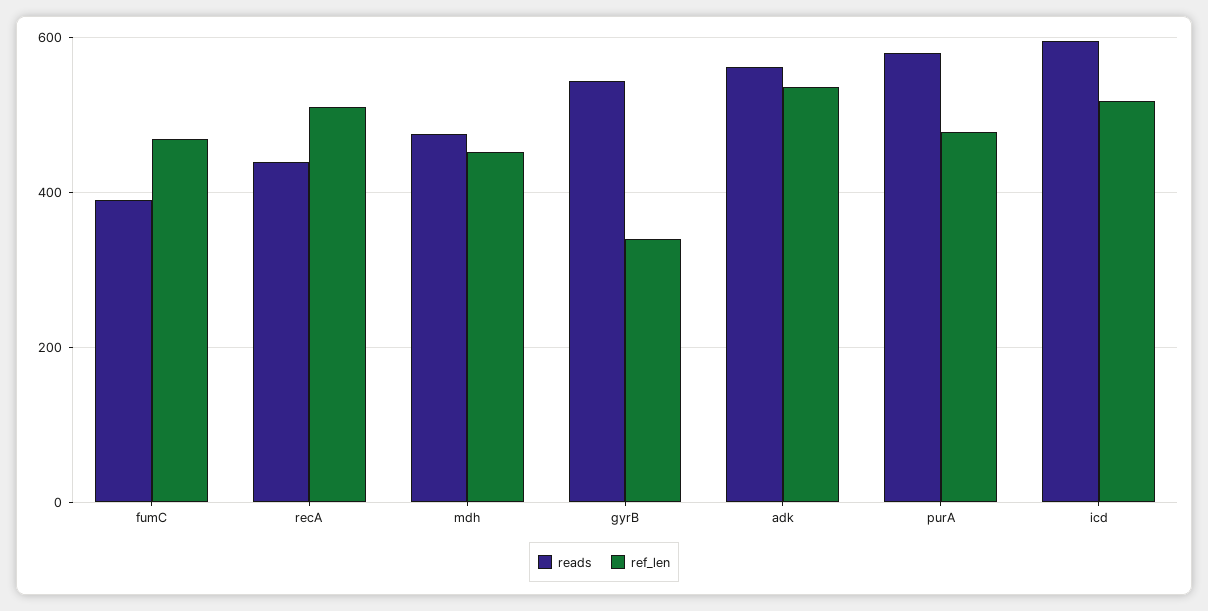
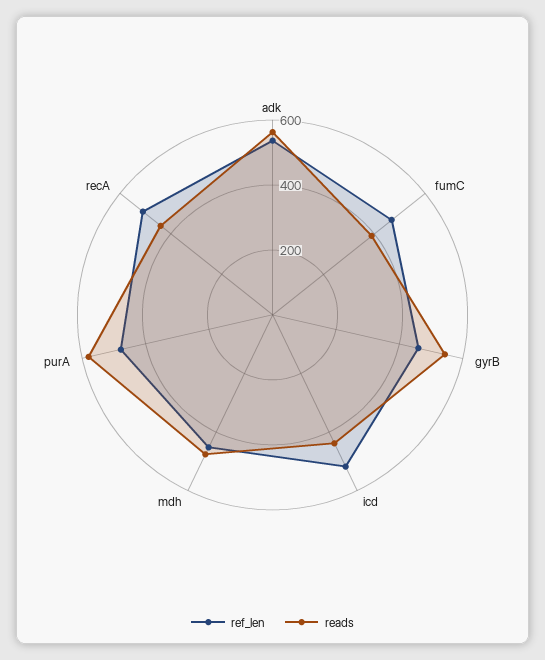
ref_len, gyrB: 340 -> 450
reads, icd: 600 -> 450

